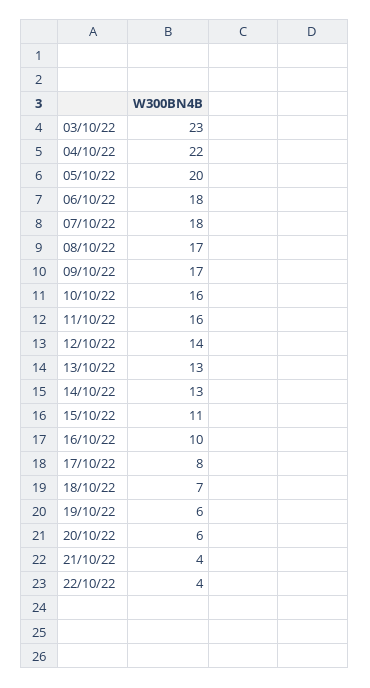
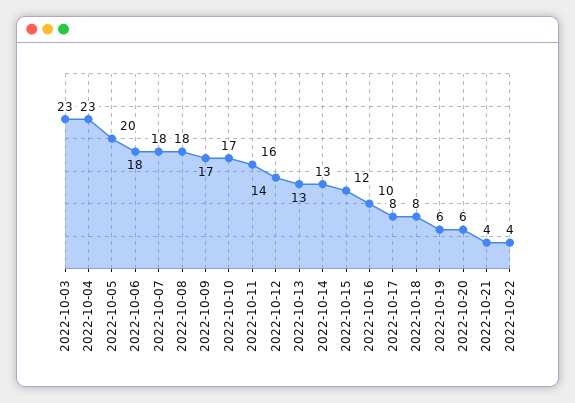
04/10/22: 22 -> 23
08/10/22: 17 -> 18
10/10/22: 16 -> 17
15/10/22: 11 -> 12
18/10/22: 7 -> 8

